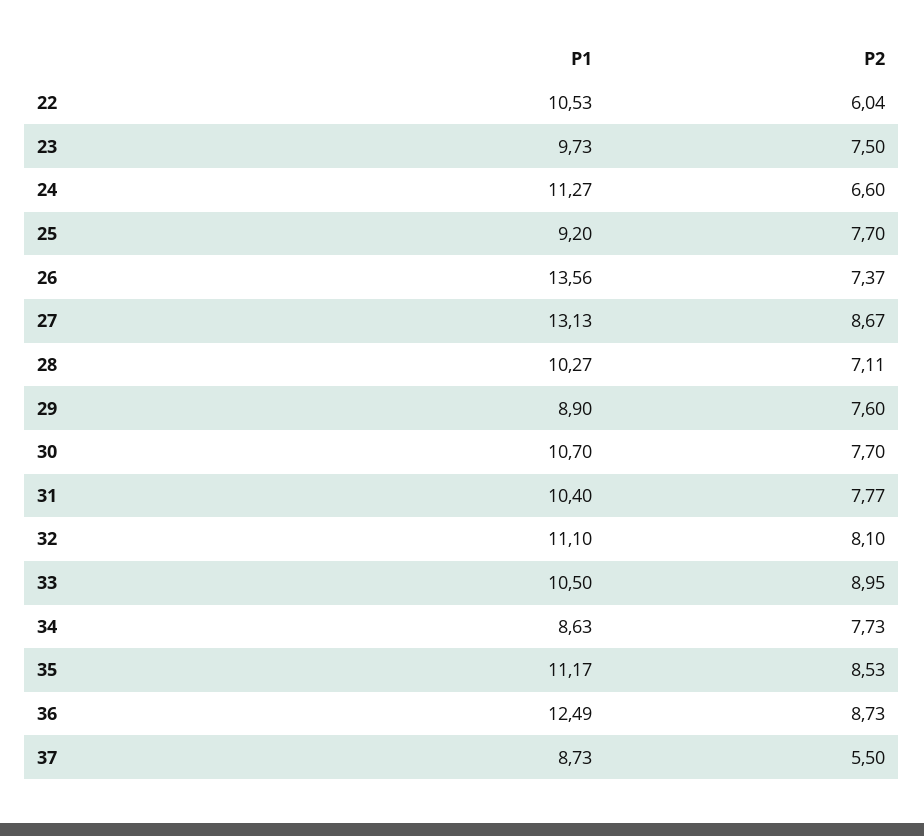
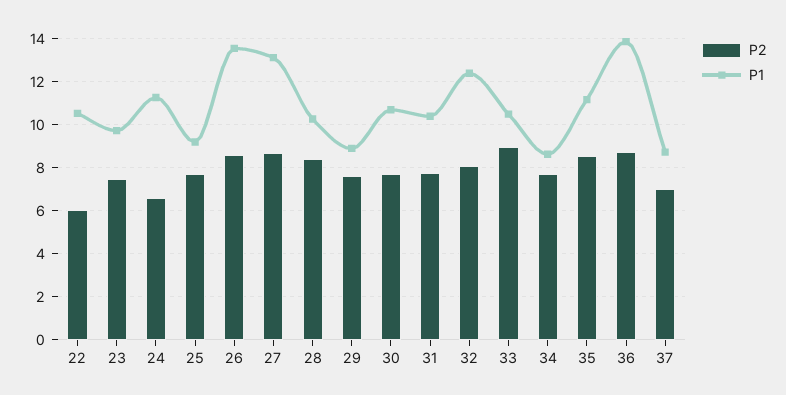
P2, 26: 7.37 -> 8.5
P2, 28: 7.11 -> 8.5
P1, 32: 11.1 -> 12.5
P1, 36: 12.49 -> 14
P2, 37: 5.5 -> 7

